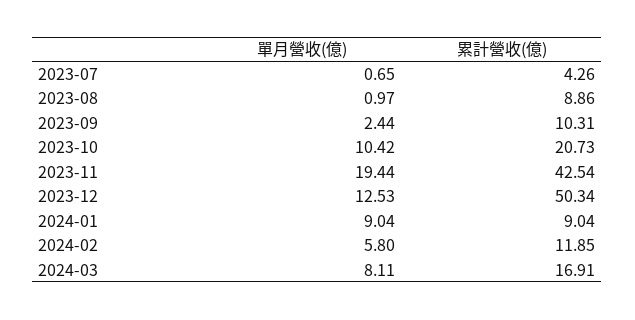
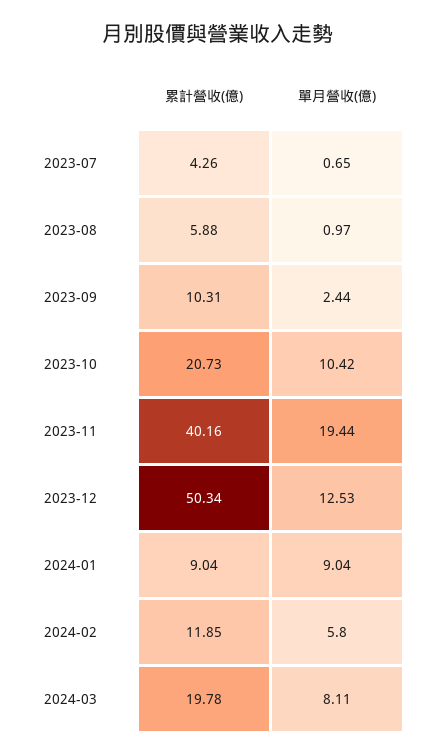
累計營收(億), 2023-08: 8.86 -> 5.88
累計營收(億), 2023-11: 42.54 -> 40.16
累計營收(億), 2024-03: 16.91 -> 19.78

